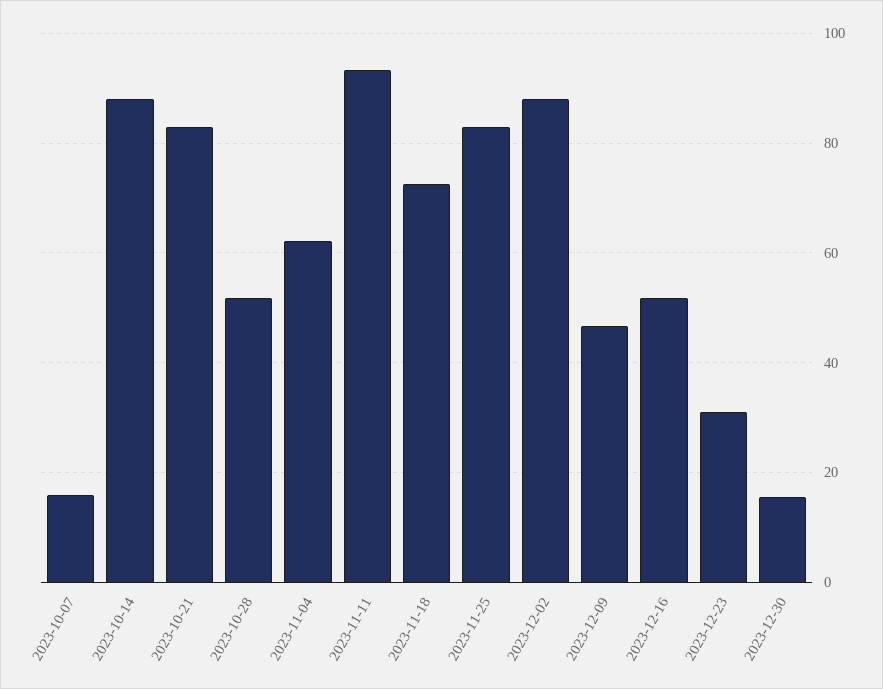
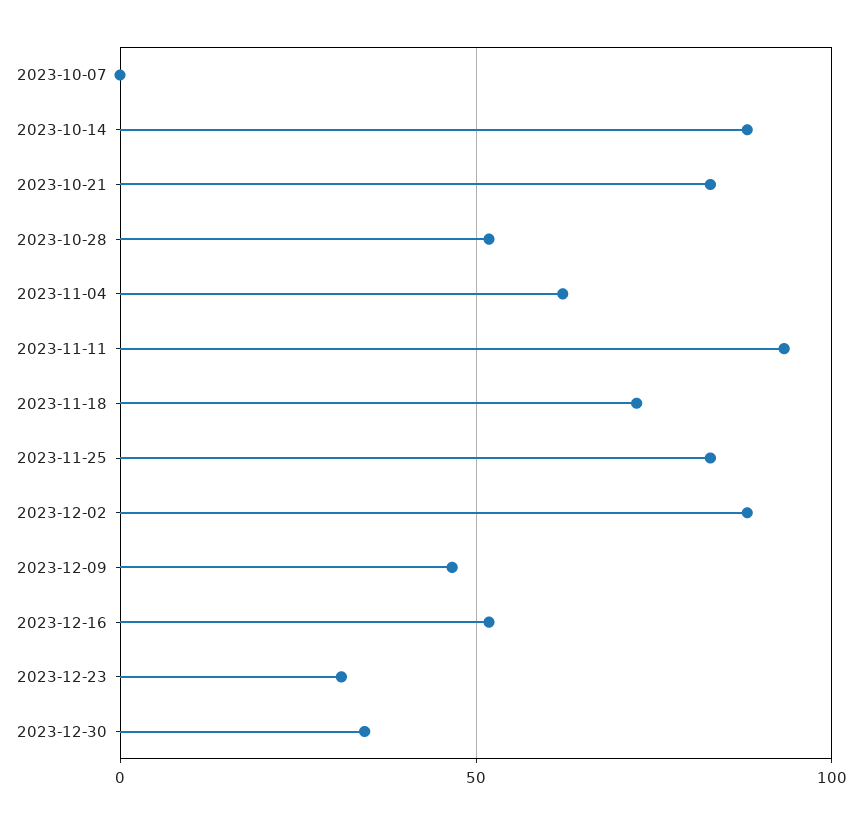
2023-10-07: 16 -> 0
2023-12-30: 16 -> 35

